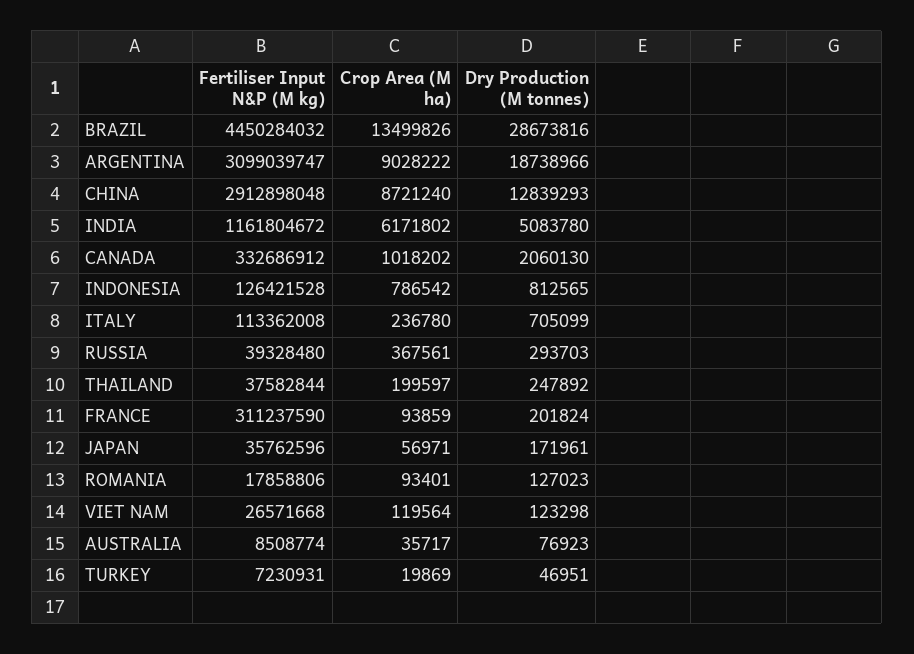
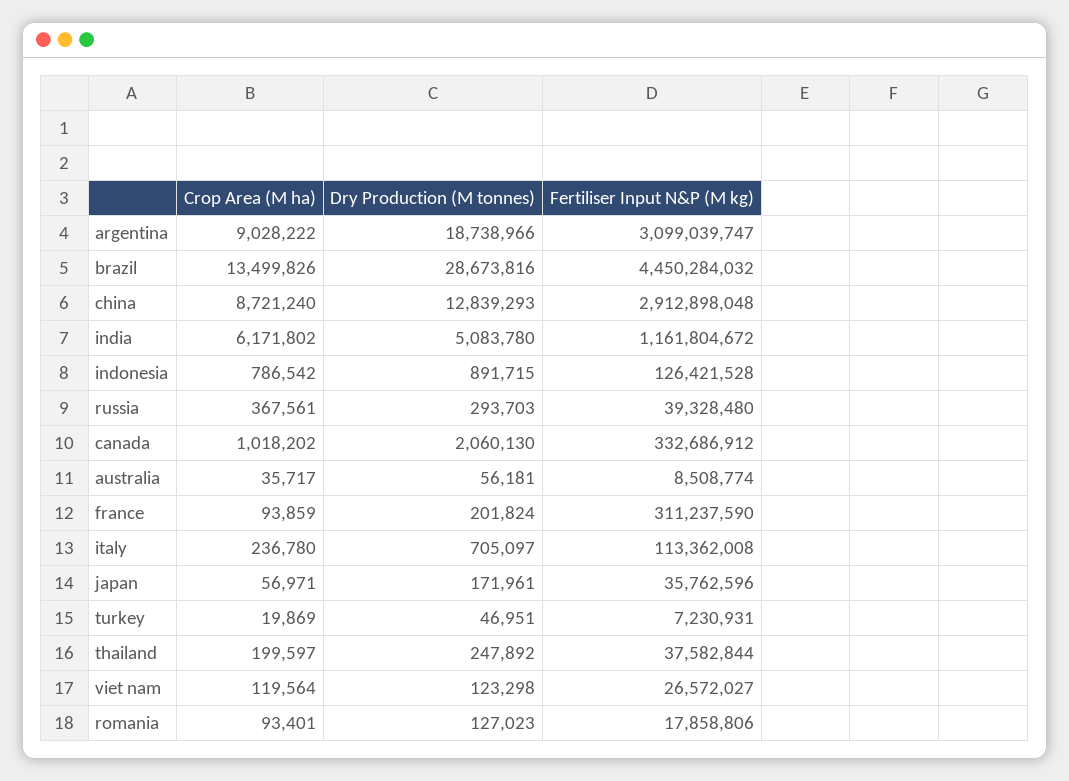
Dry Production (M tonnes), INDONESIA: 812565 -> 891715
Dry Production (M tonnes), ITALY: 705099 -> 705097
Fertiliser Input N&P (M kg), VIET NAM: 26571668 -> 26572027
Dry Production (M tonnes), AUSTRALIA: 76923 -> 56181

